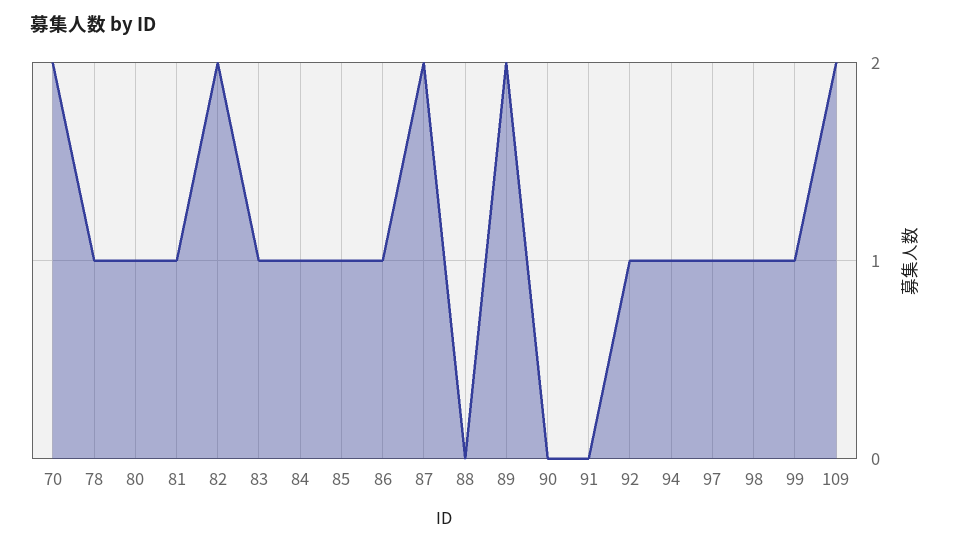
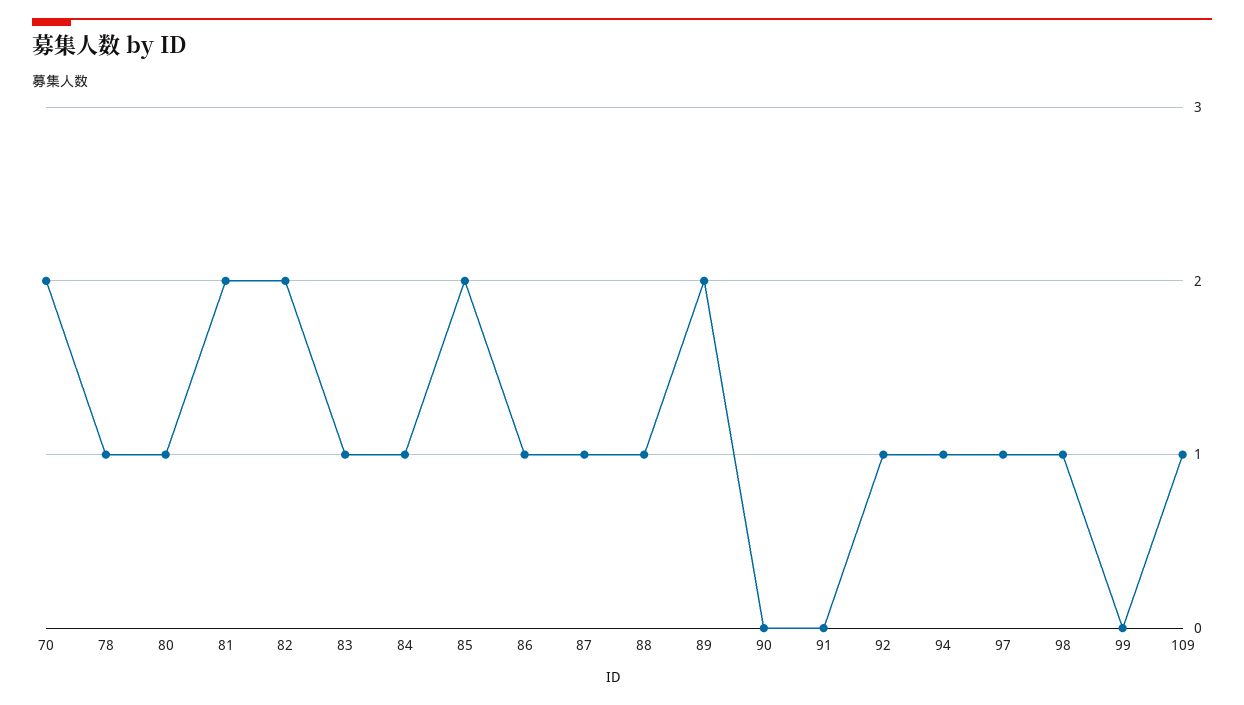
81: 1 -> 2
85: 1 -> 2
87: 2 -> 1
88: 0 -> 1
99: 1 -> 0
109: 2 -> 1

